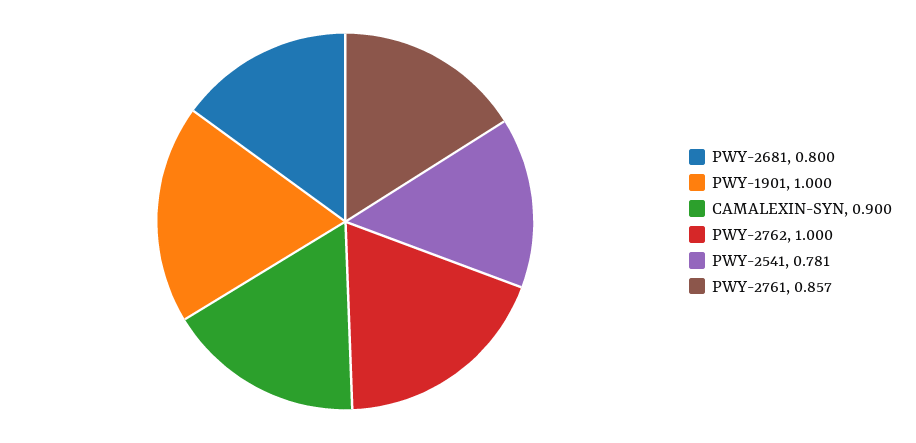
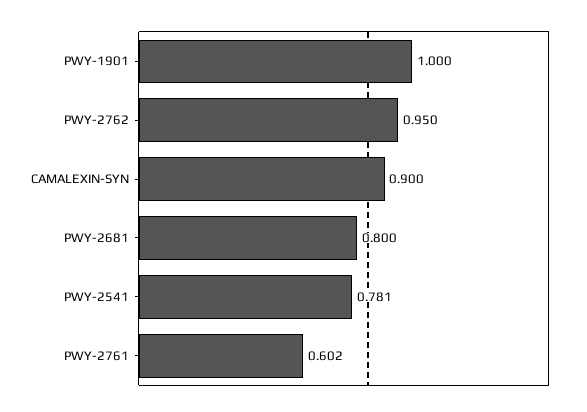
PWY-2762: 1 -> 0.95
PWY-2761: 0.857 -> 0.602

